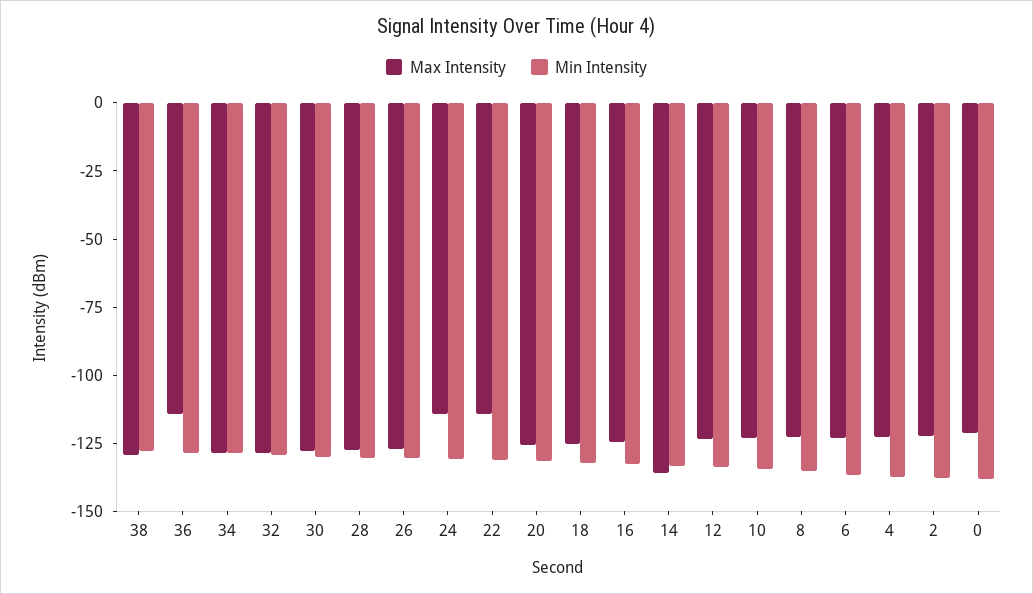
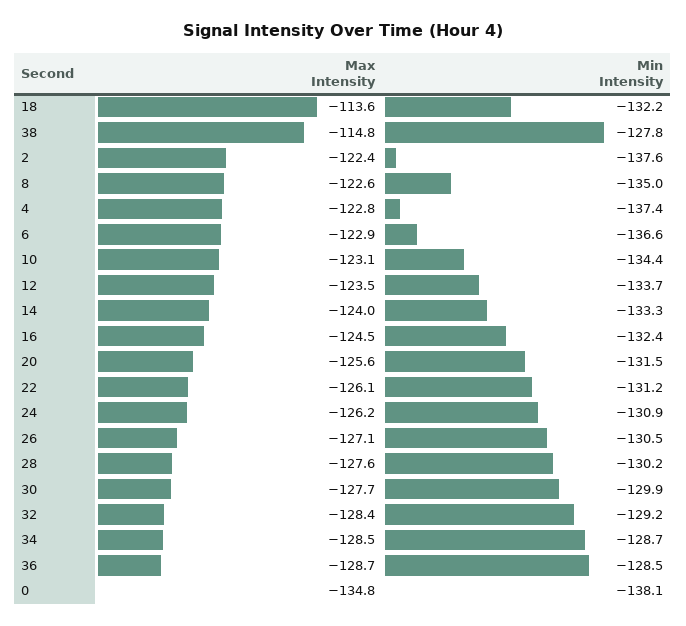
Max Intensity, 38: -130 -> -114.8
Max Intensity, 36: -115 -> -128.7
Max Intensity, 24: -115 -> -126.2
Max Intensity, 22: -115 -> -126.1
Max Intensity, 18: -125 -> -113.6
Max Intensity, 14: -135 -> -124
Max Intensity, 0: -120 -> -134.8

